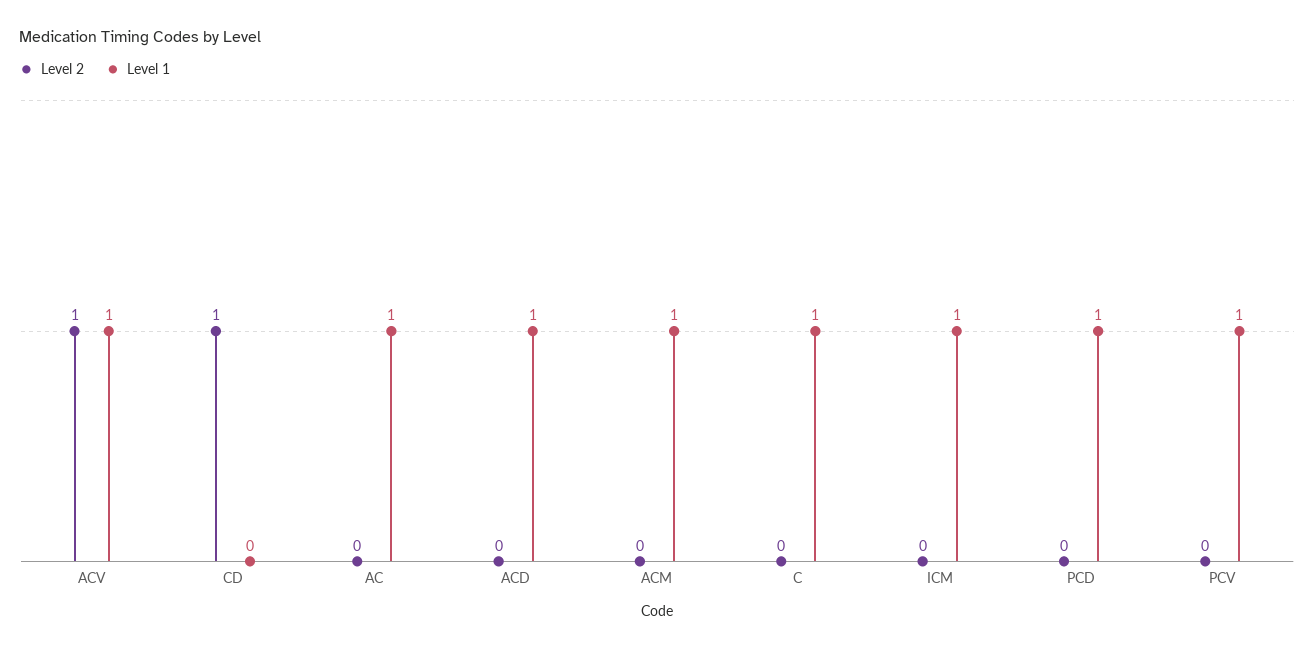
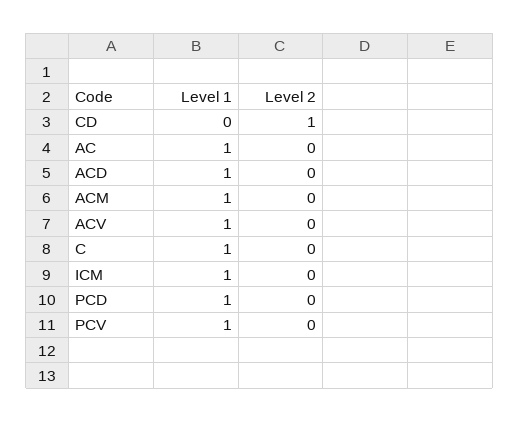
Level 2, ACV: 1 -> 0

